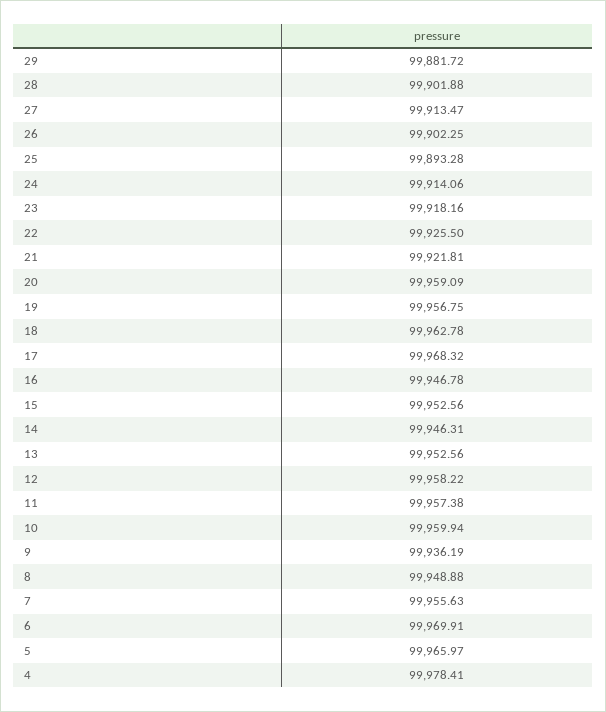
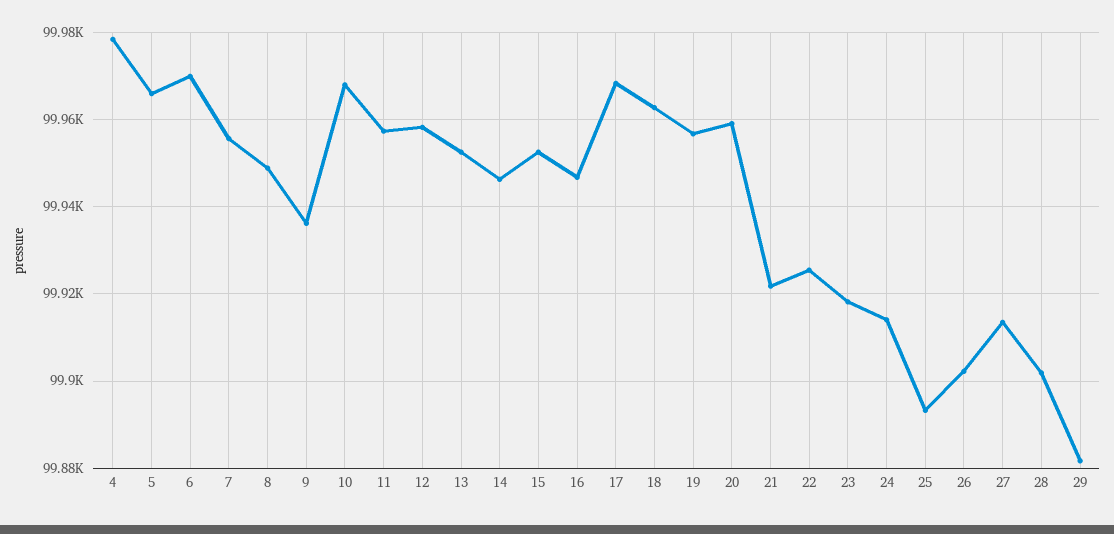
10: 99959.94 -> 99968

